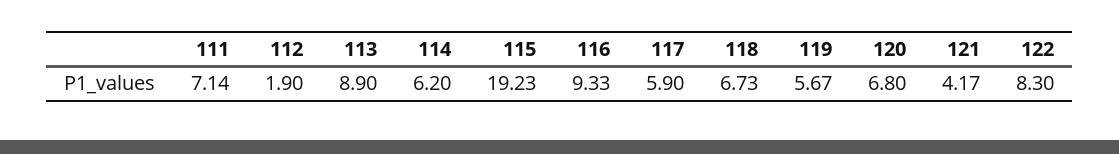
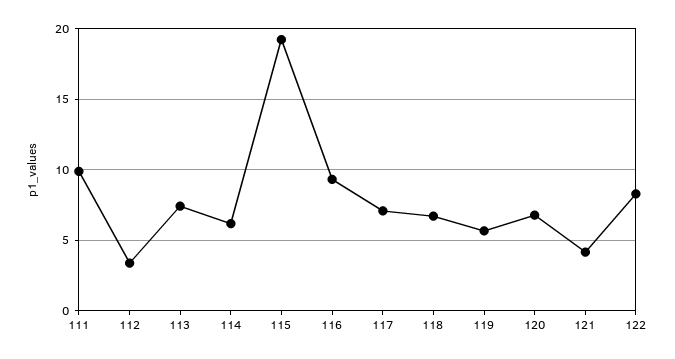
111: 7.14 -> 10
112: 1.9 -> 3.5
113: 8.9 -> 7.5
117: 5.9 -> 7

